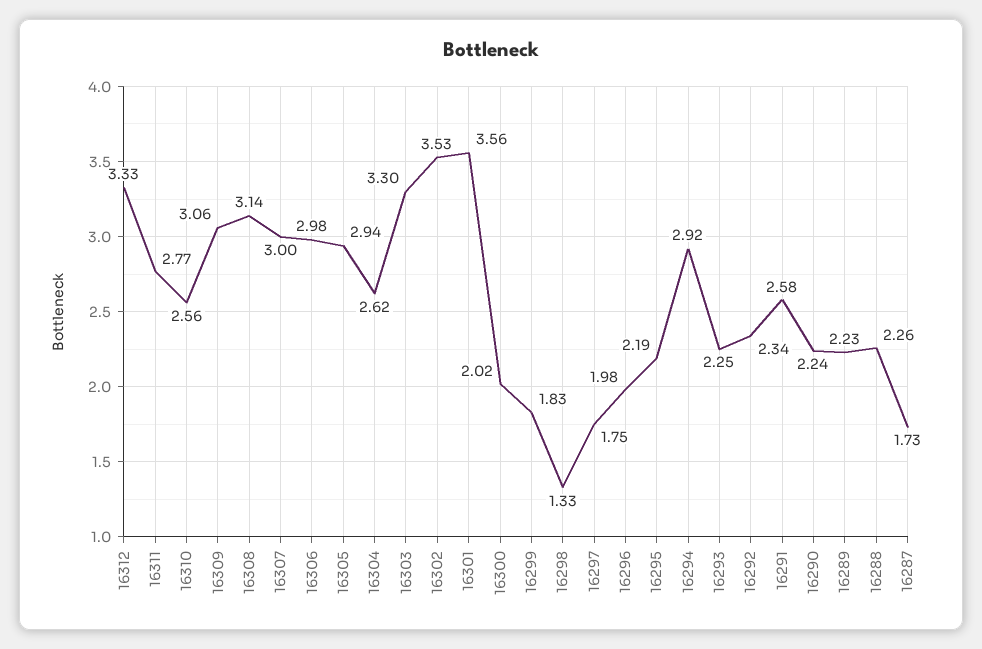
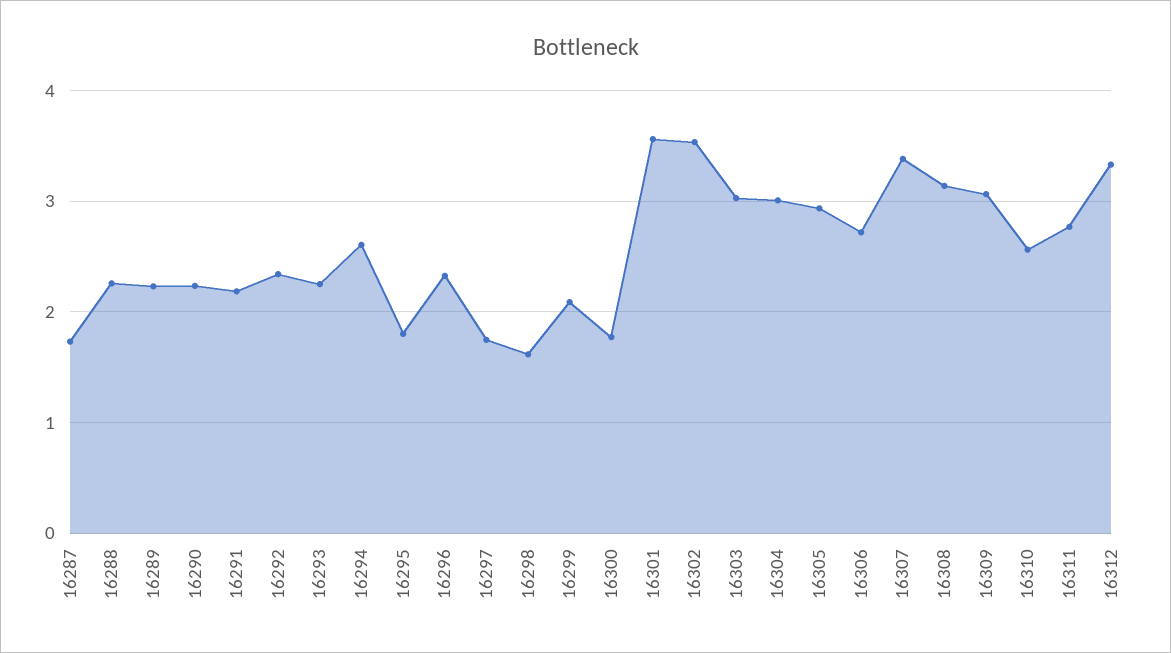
16307: 3 -> 3.4
16306: 2.98 -> 2.7
16304: 2.62 -> 3
16303: 3.3 -> 3
16300: 2.02 -> 1.8
16299: 1.83 -> 2.1
16298: 1.33 -> 1.6
16296: 1.98 -> 2.3
16295: 2.19 -> 1.8
16294: 2.92 -> 2.6
16291: 2.58 -> 2.2

